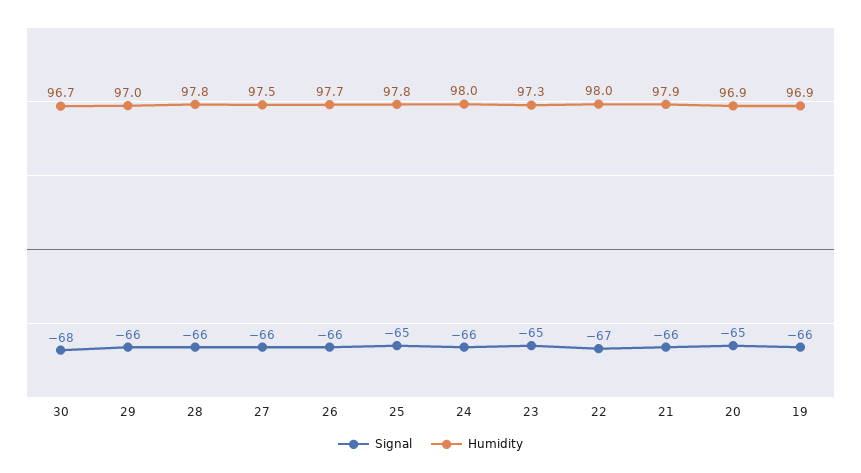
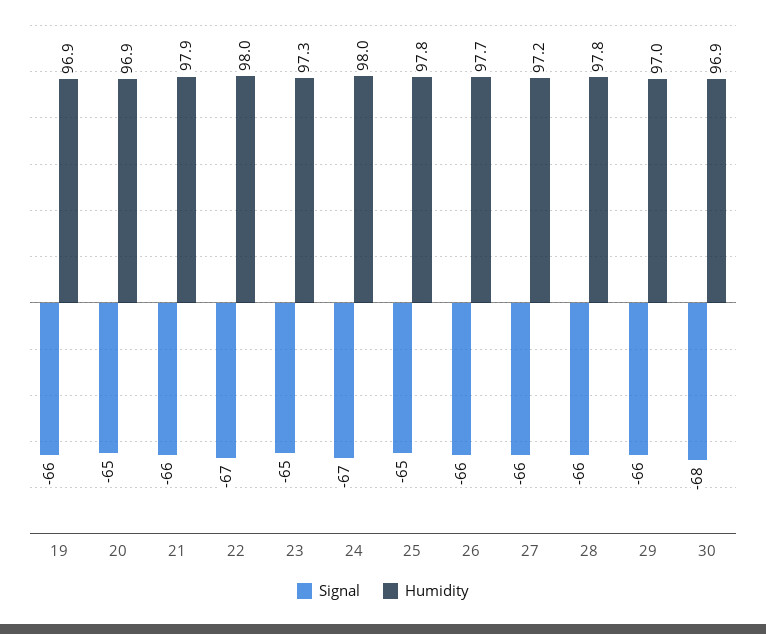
Humidity, 30: 96.7 -> 96.9
Humidity, 27: 97.5 -> 97.2
Signal, 24: -66 -> -67

